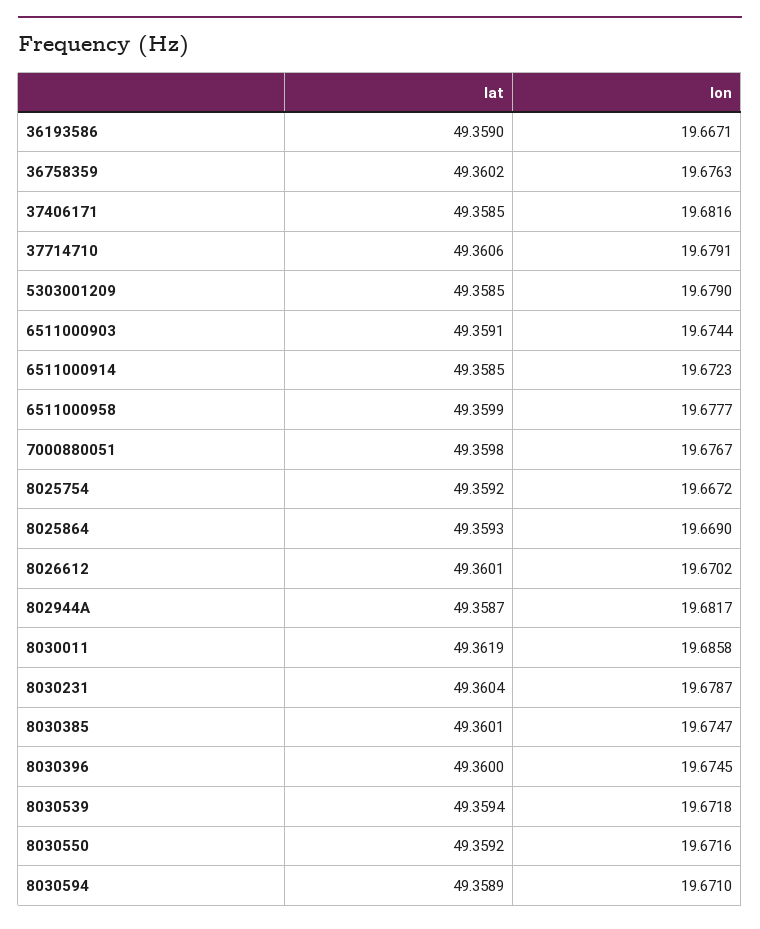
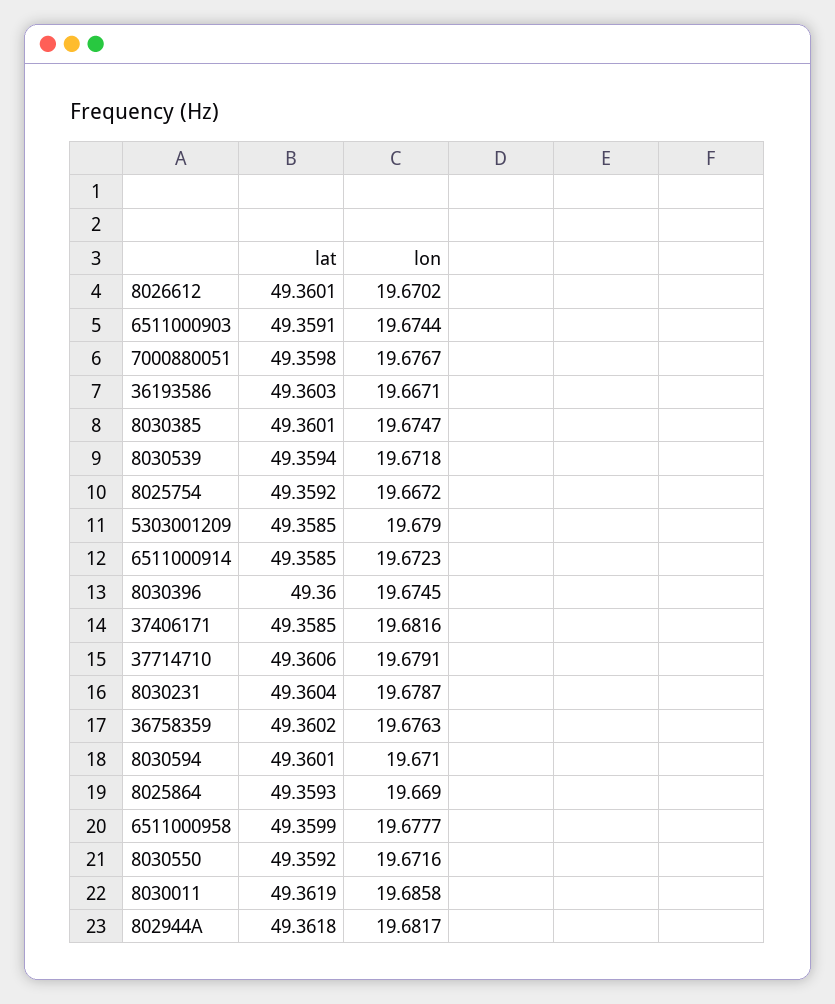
lat, 36193586: 49.359 -> 49.3603
lat, 802944A: 49.3587 -> 49.3618
lat, 8030594: 49.3589 -> 49.3601

